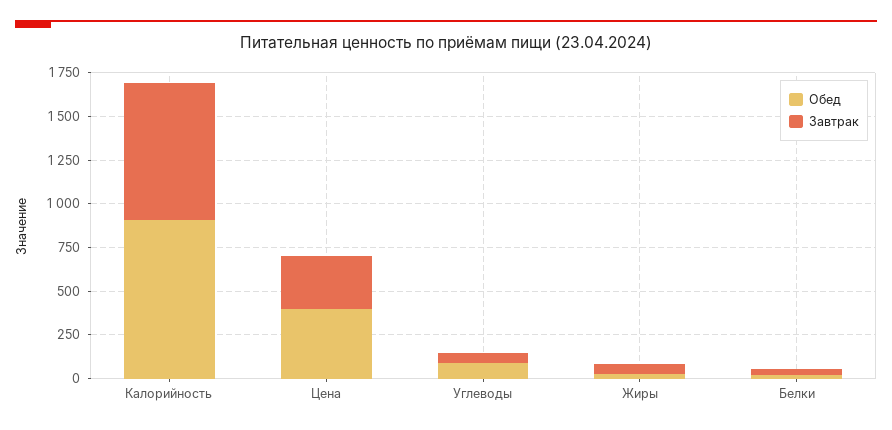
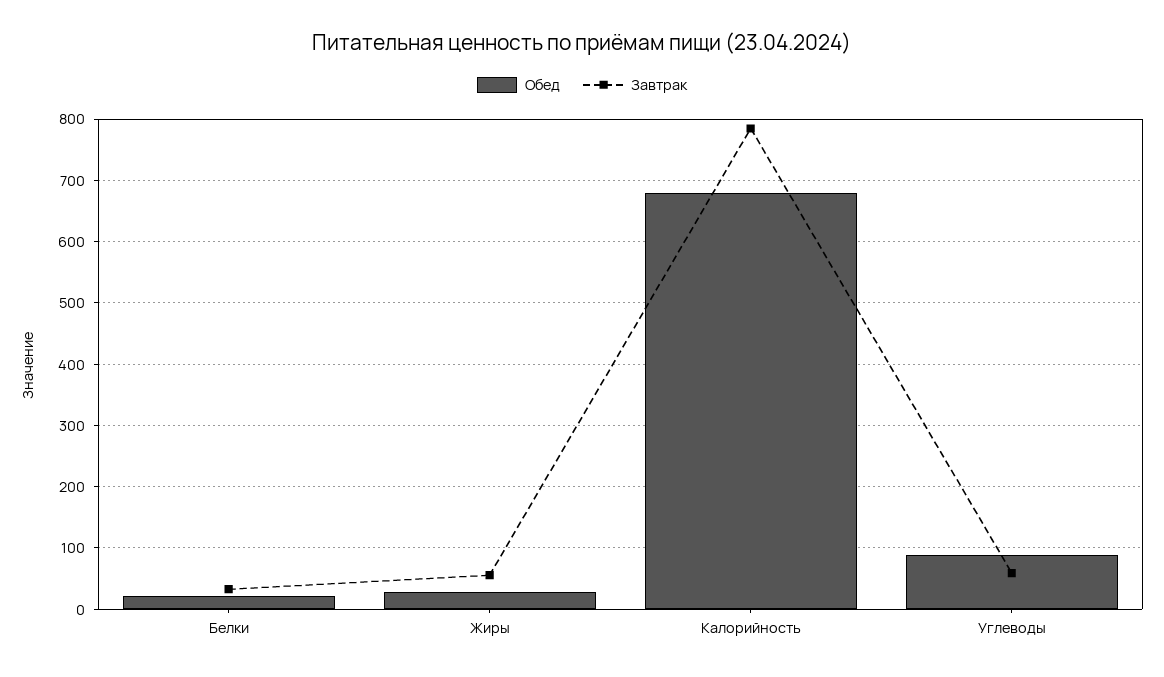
Обед, Калорийность: 900 -> 680
Обед, Цена: 400 -> none
Завтрак, Цена: 300 -> none

